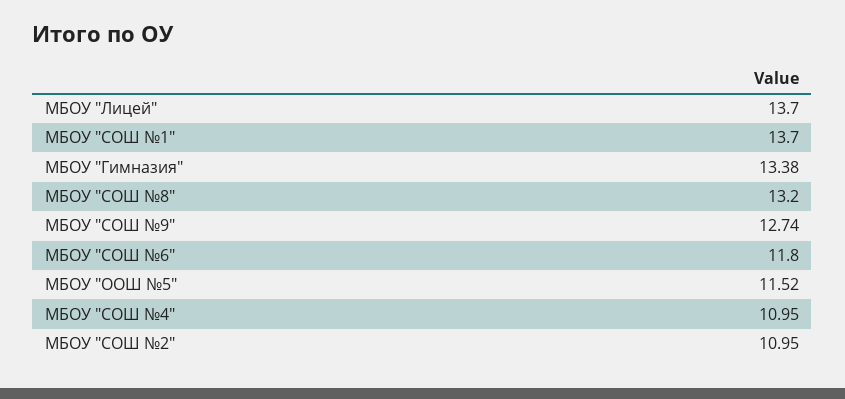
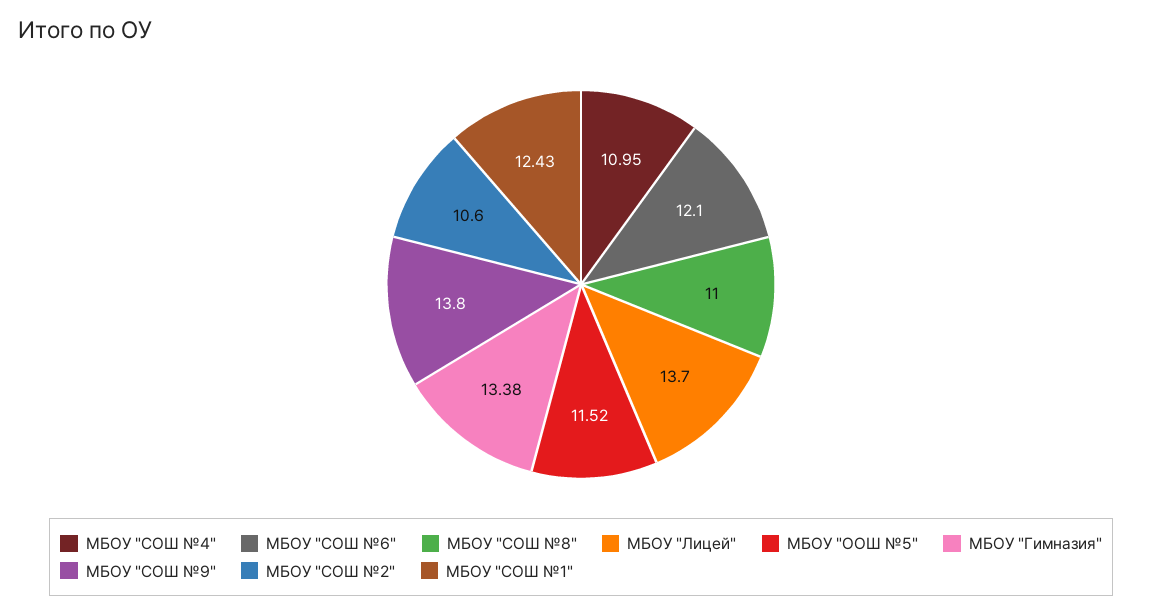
МБОУ "СОШ №1": 13.7 -> 12.43
МБОУ "СОШ №8": 13.2 -> 11
МБОУ "СОШ №9": 12.74 -> 13.8
МБОУ "СОШ №6": 11.8 -> 12.1
МБОУ "СОШ №2": 10.95 -> 10.6

